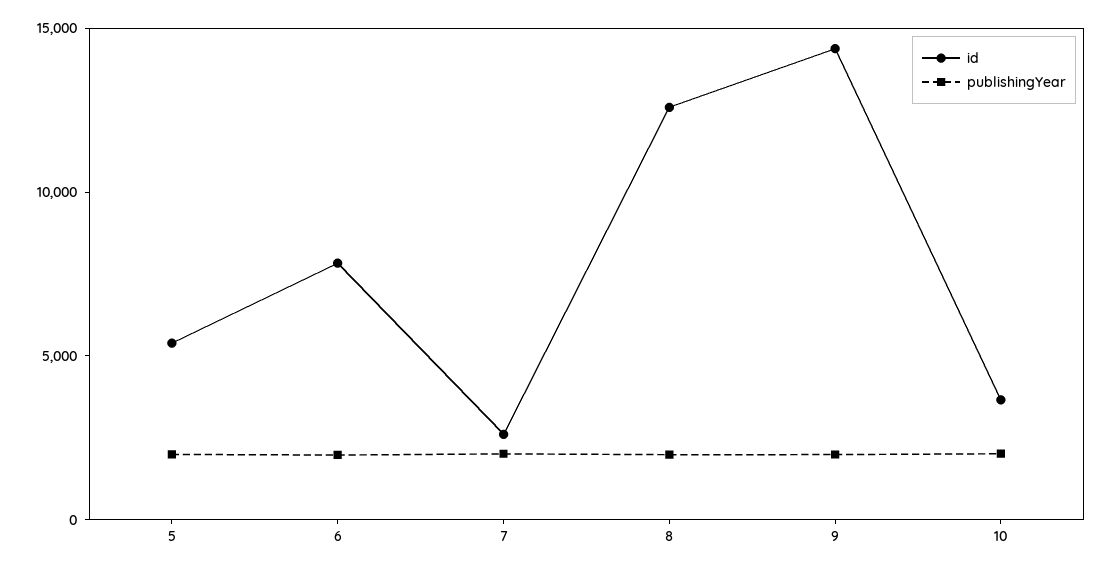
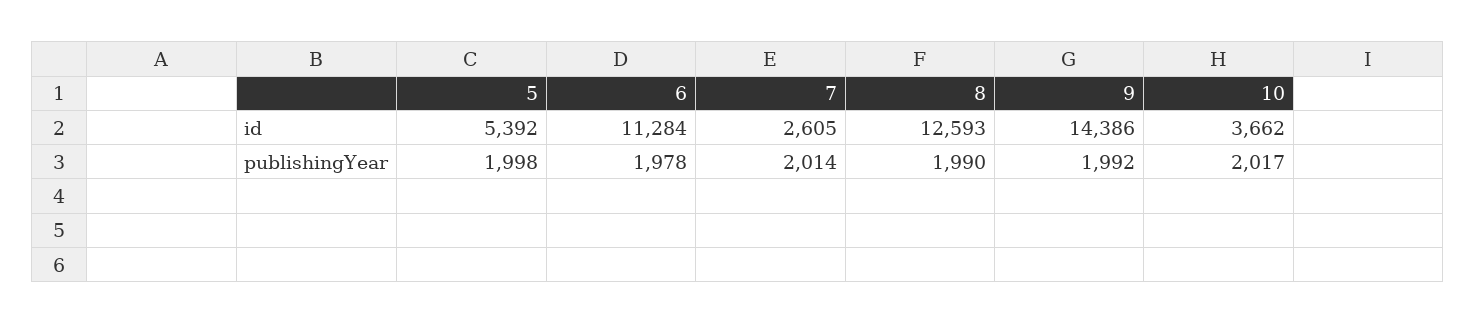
id, 6: 8000 -> 11284

